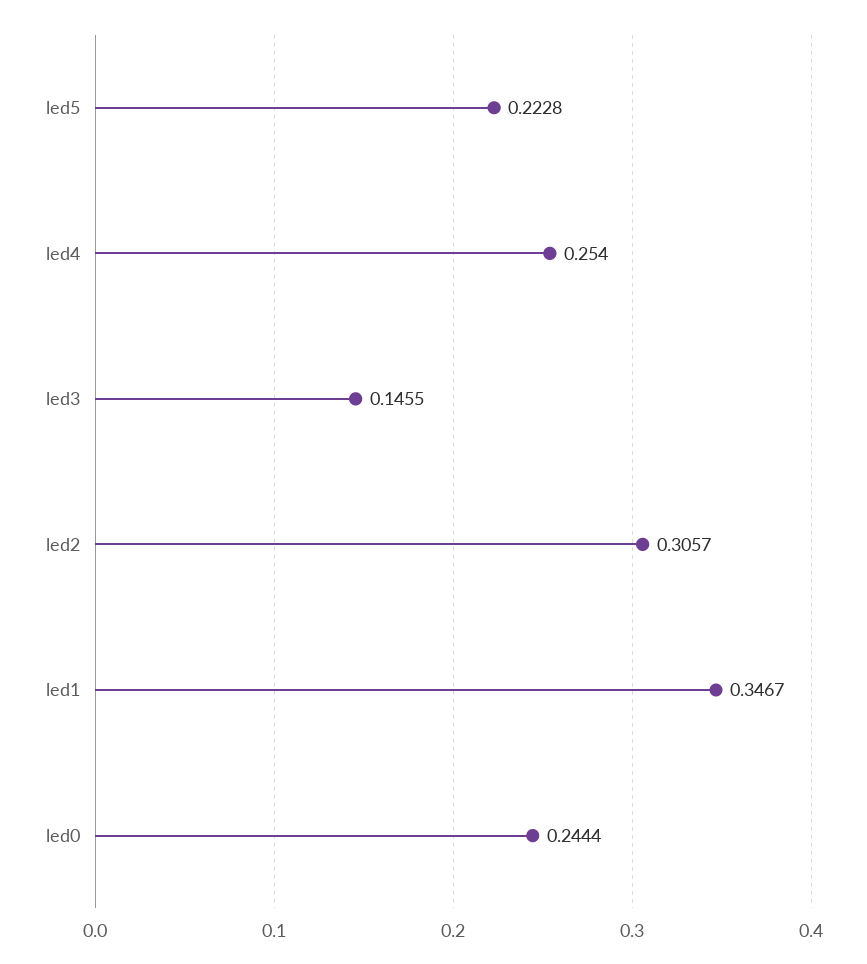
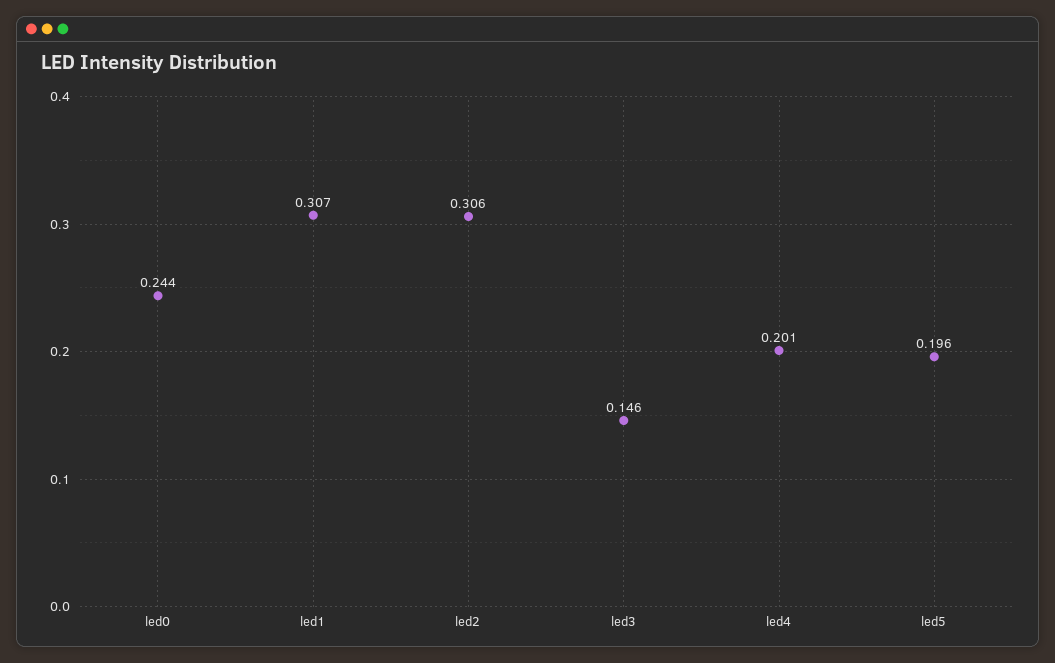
led5: 0.2228 -> 0.196
led4: 0.254 -> 0.201
led1: 0.3467 -> 0.307

